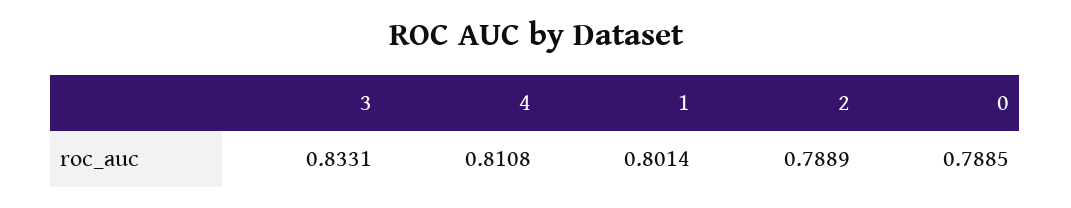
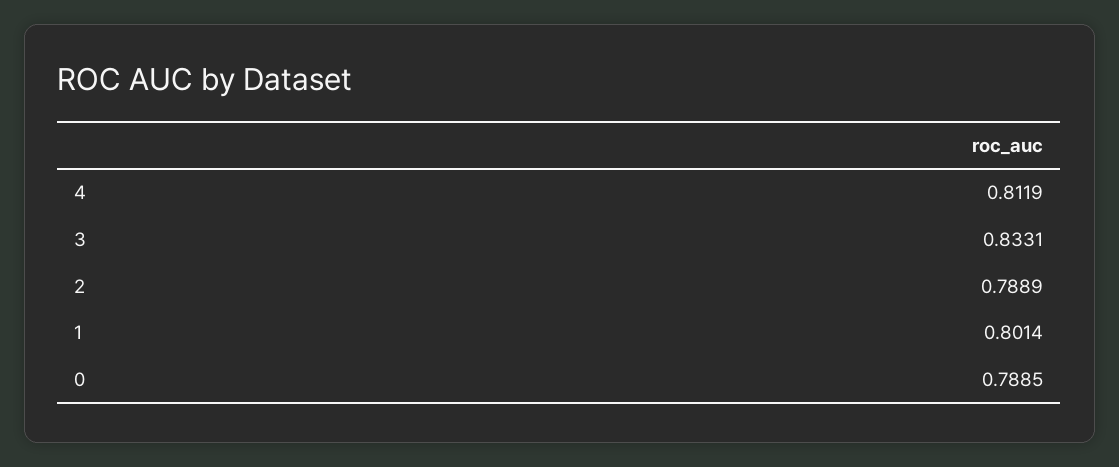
4: 0.8108 -> 0.8119

